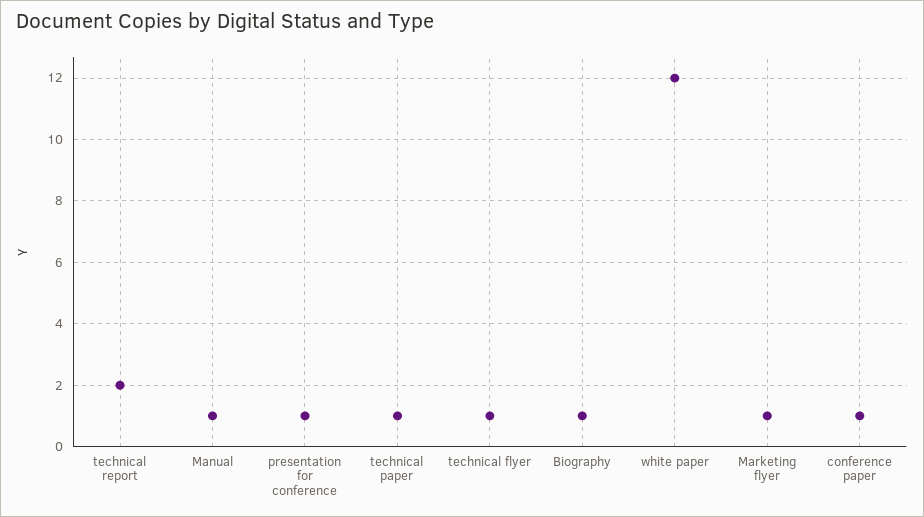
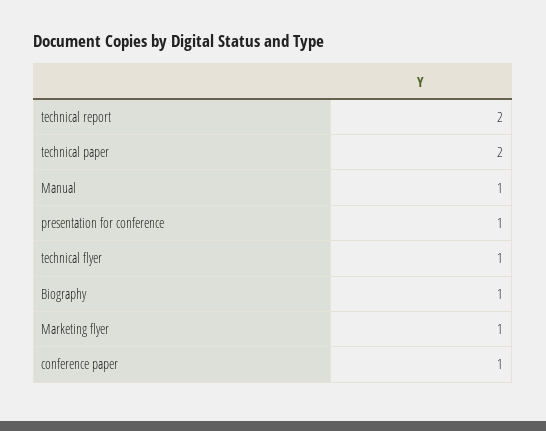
technical paper: 1 -> 2
white paper: 12 -> none

